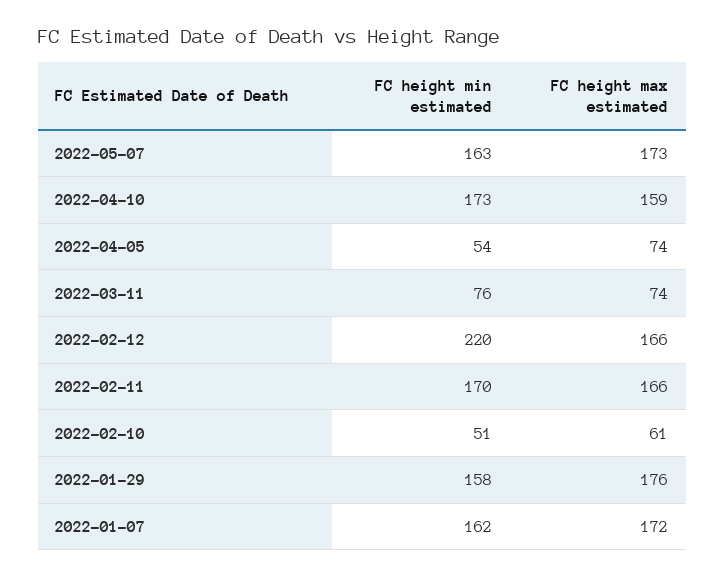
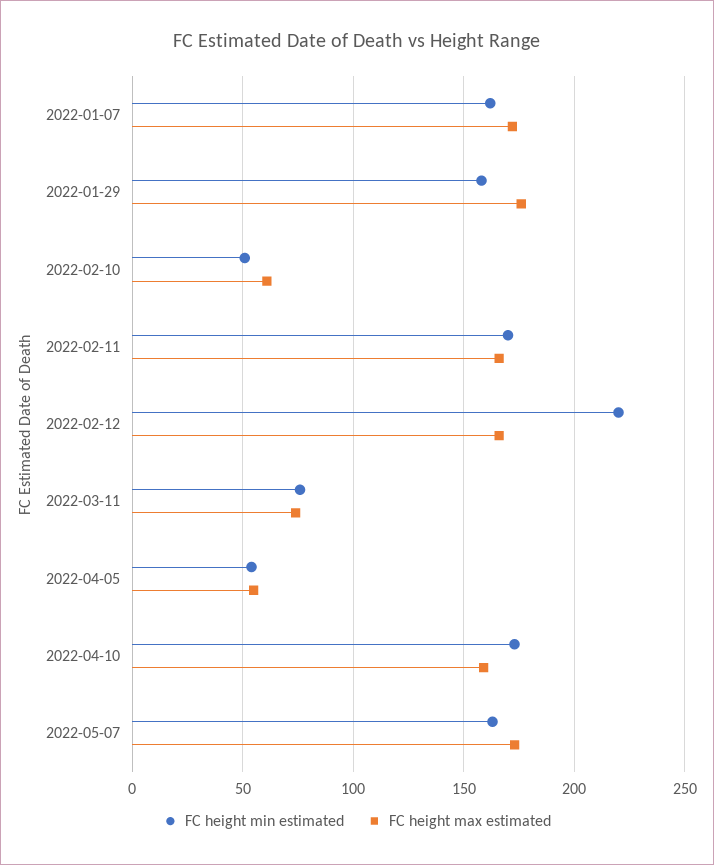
FC height max estimated, 2022-04-05: 74 -> 55

